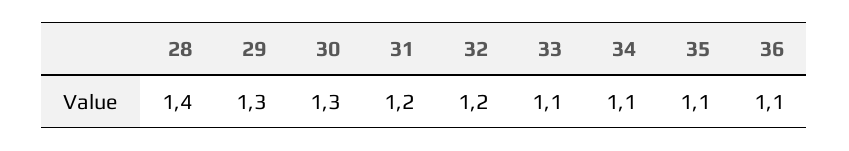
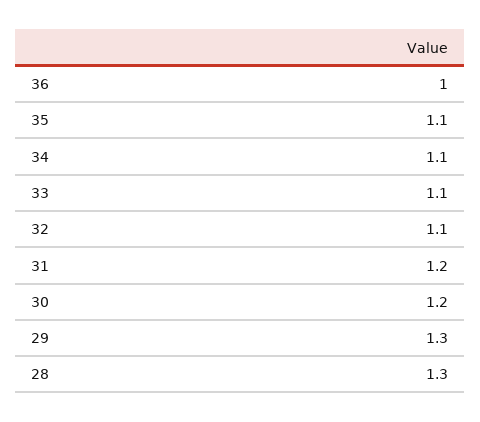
28: 1.4 -> 1.3
30: 1.3 -> 1.2
32: 1.2 -> 1.1
36: 1.1 -> 1

